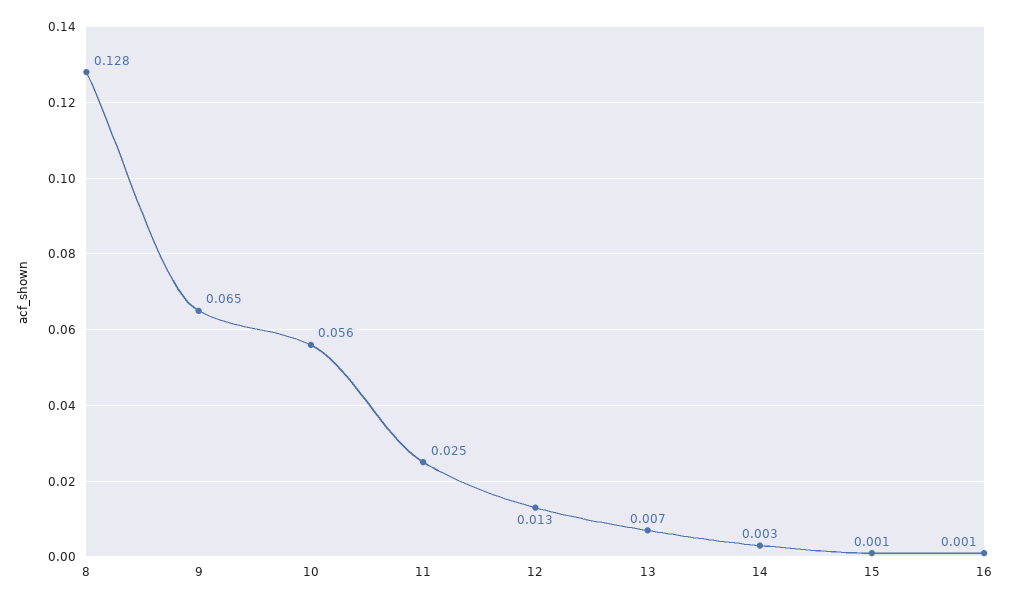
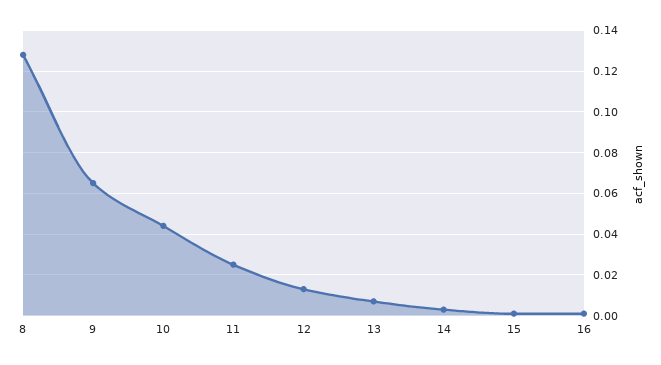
10: 0.056 -> 0.045

